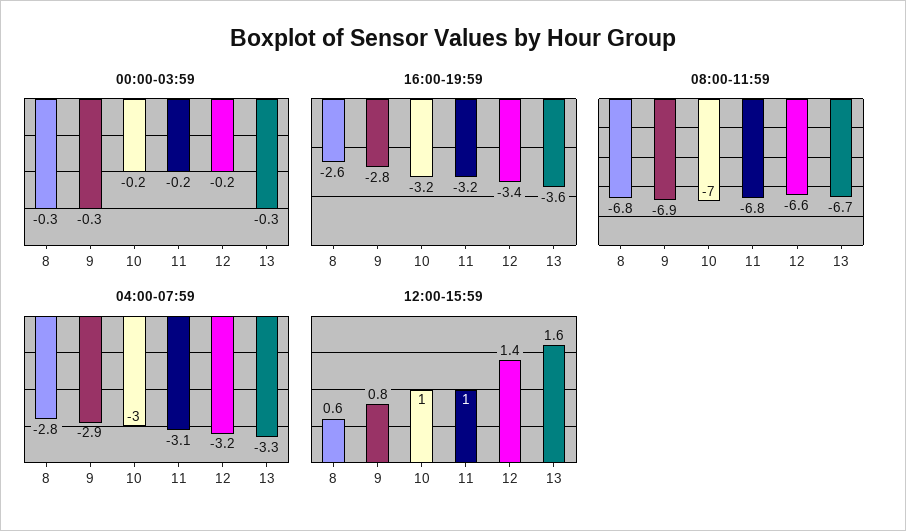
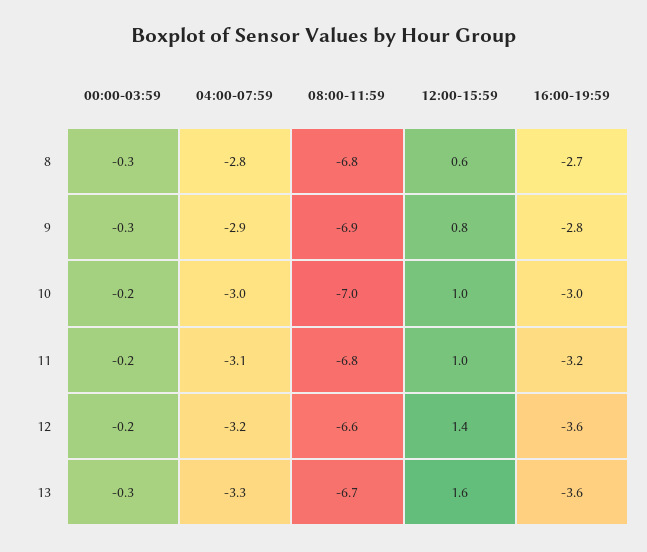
16:00-19:59, 8: -2.6 -> -2.7
16:00-19:59, 10: -3.2 -> -3
16:00-19:59, 12: -3.4 -> -3.6

